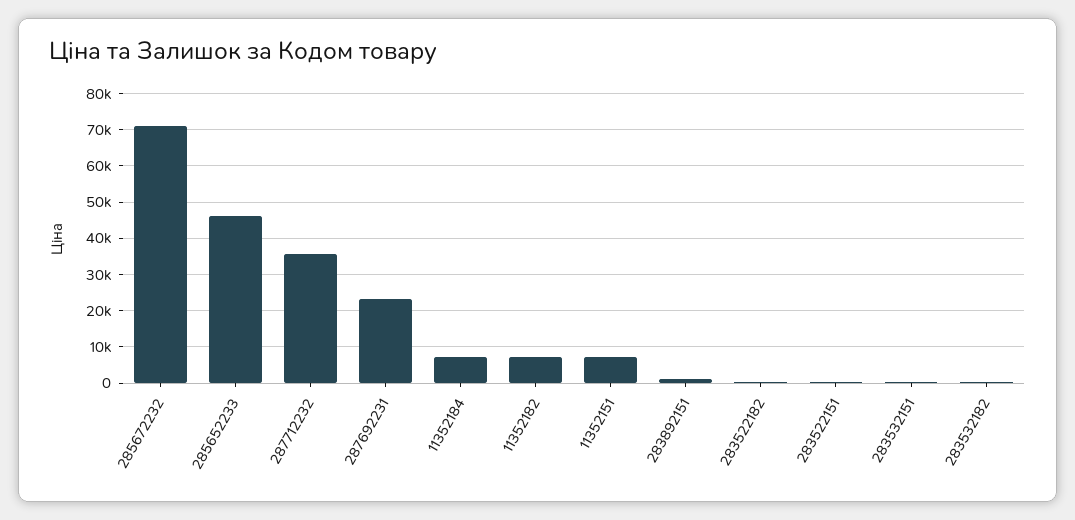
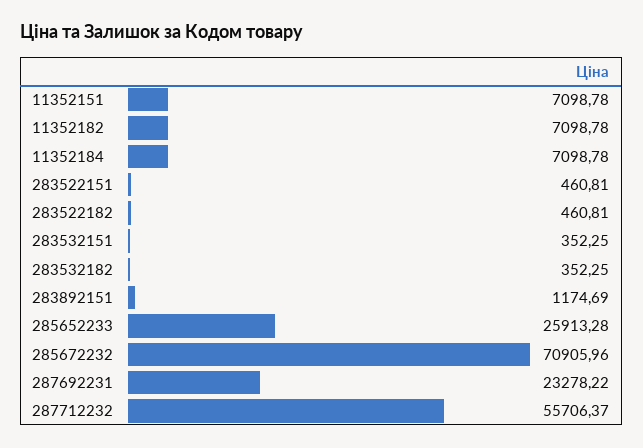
285652233: 46000 -> 25913.28
287712232: 36000 -> 55706.37

